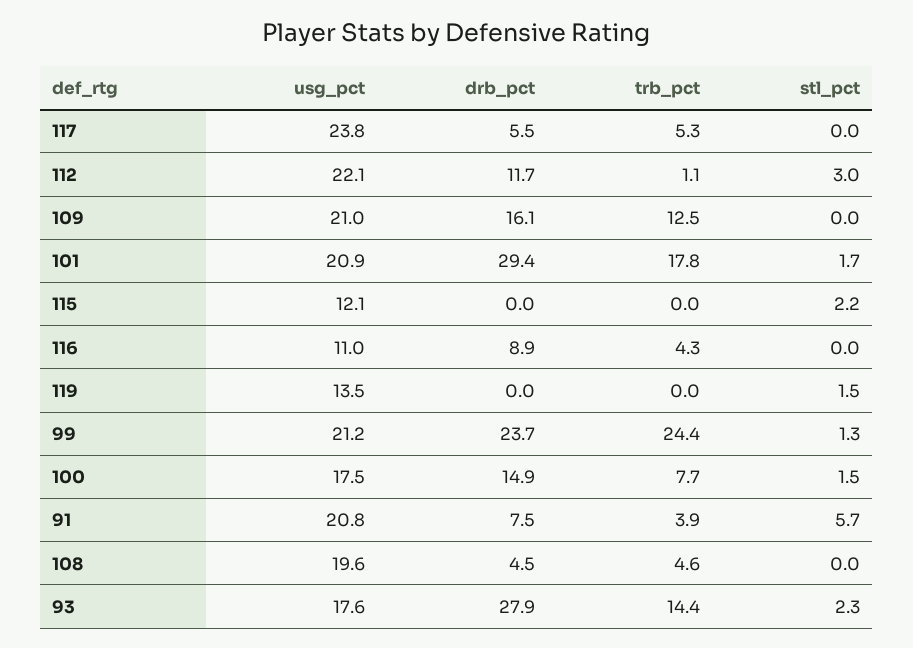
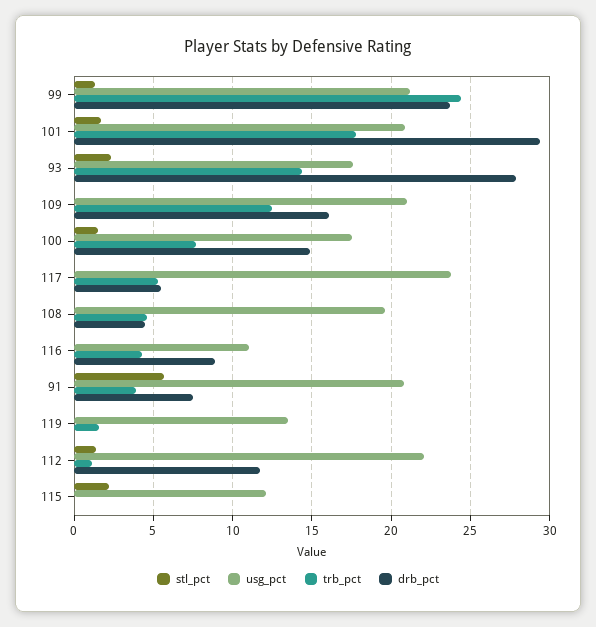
stl_pct, 112: 3 -> 1.5
trb_pct, 119: 0 -> 1.5
stl_pct, 119: 1.5 -> 0

